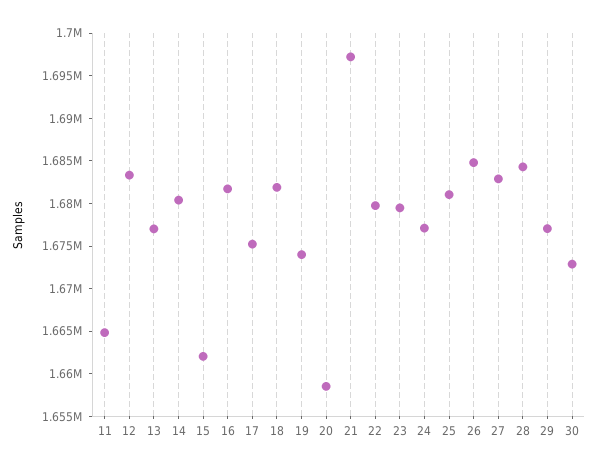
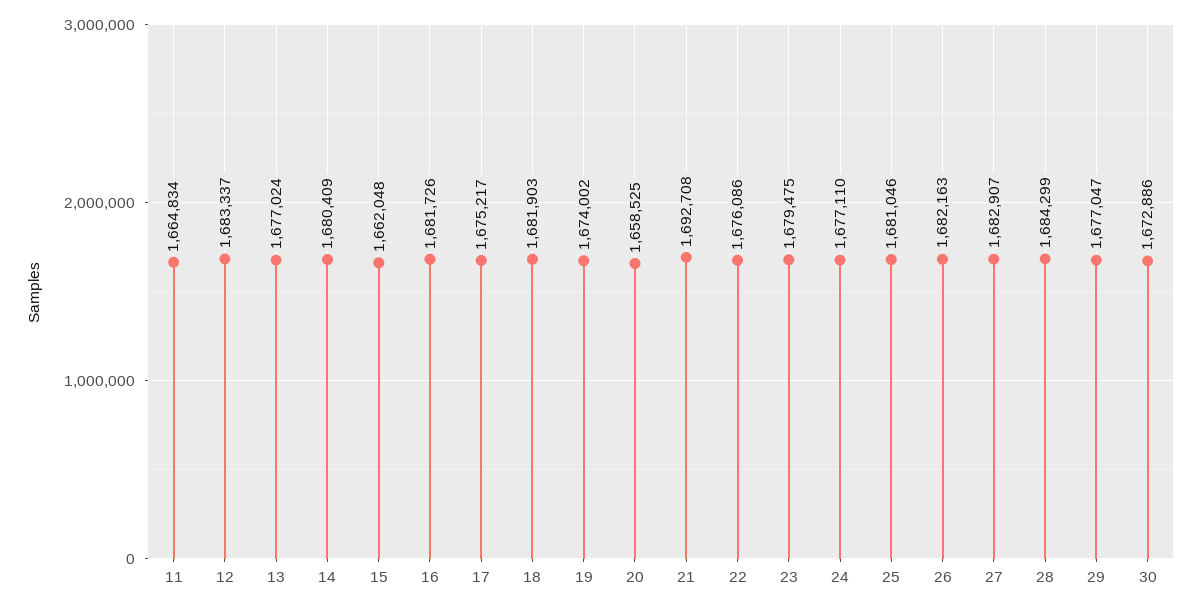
21: 1697000 -> 1692708
22: 1680000 -> 1676086
26: 1685000 -> 1682163

